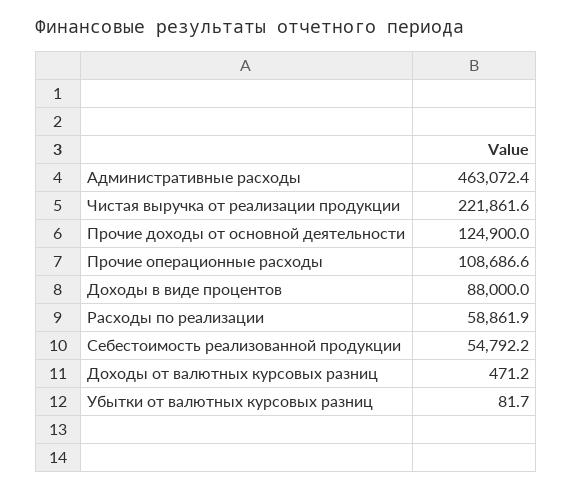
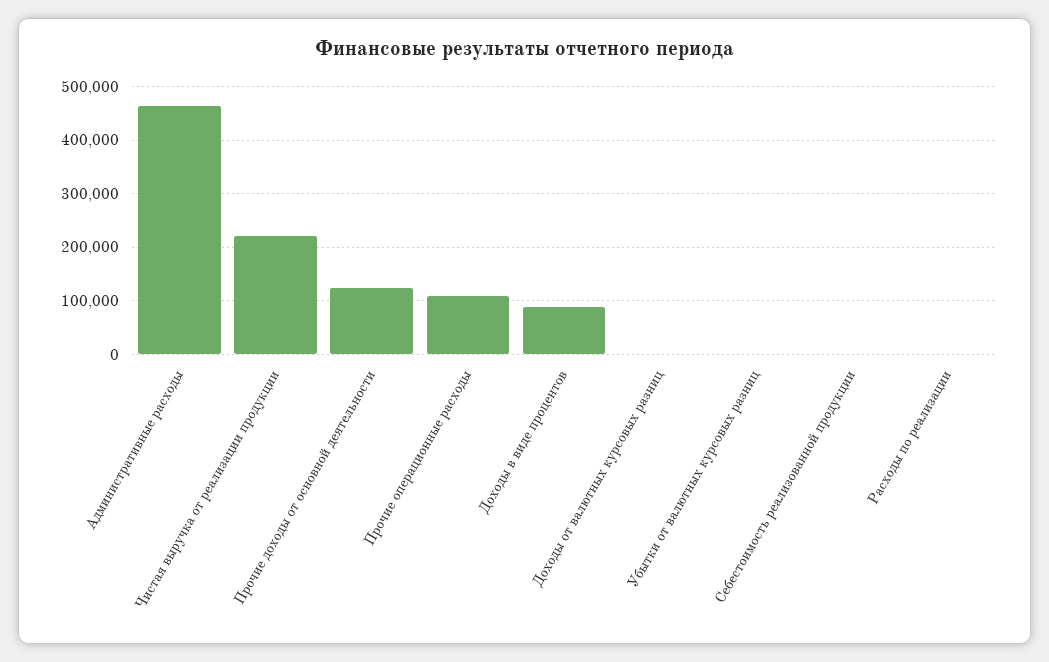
Расходы по реализации: 58861.9 -> 0
Себестоимость реализованной продукции: 54792.2 -> 0

